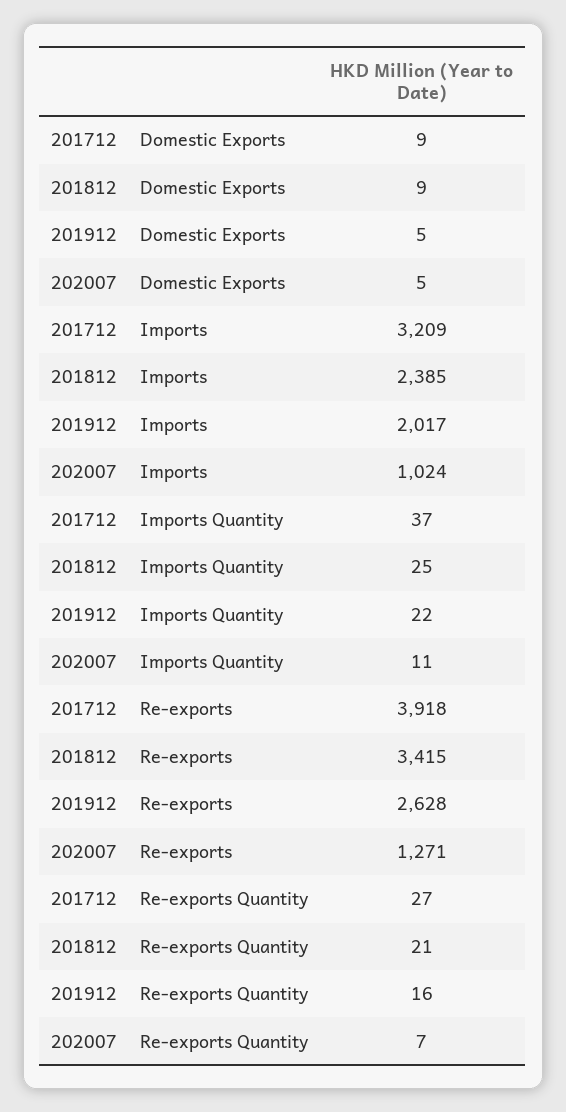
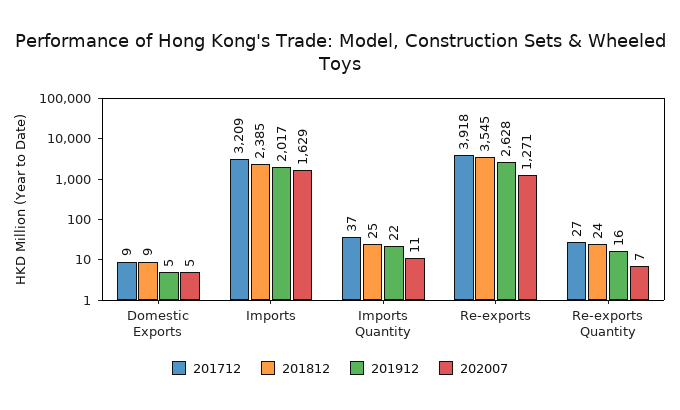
202007, Imports: 1024 -> 1629
201812, Re-exports: 3415 -> 3545
201812, Re-exports Quantity: 21 -> 24

